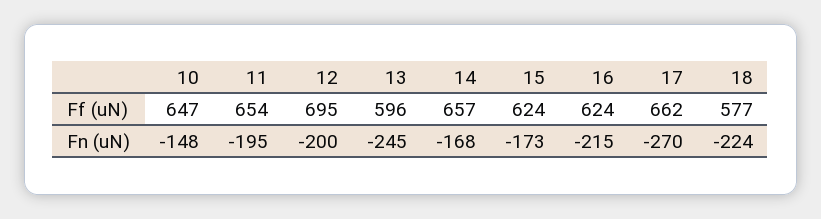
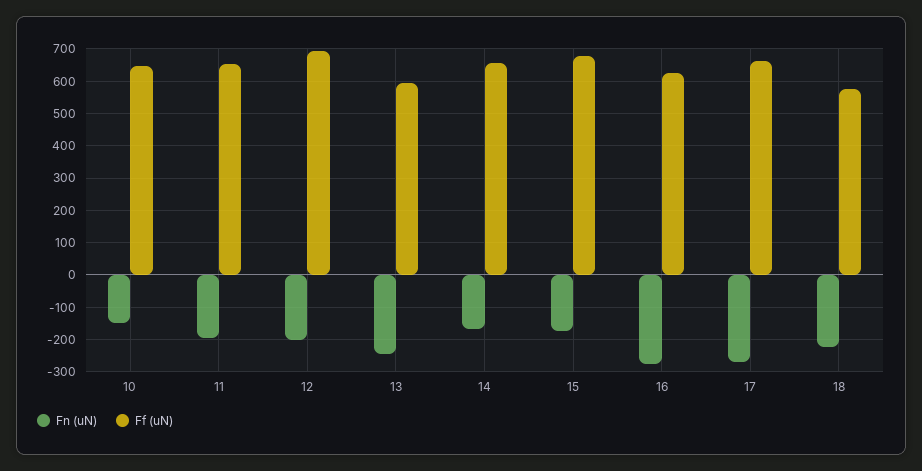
Ff (uN), 15: 624 -> 680
Fn (uN), 16: -215 -> -280

